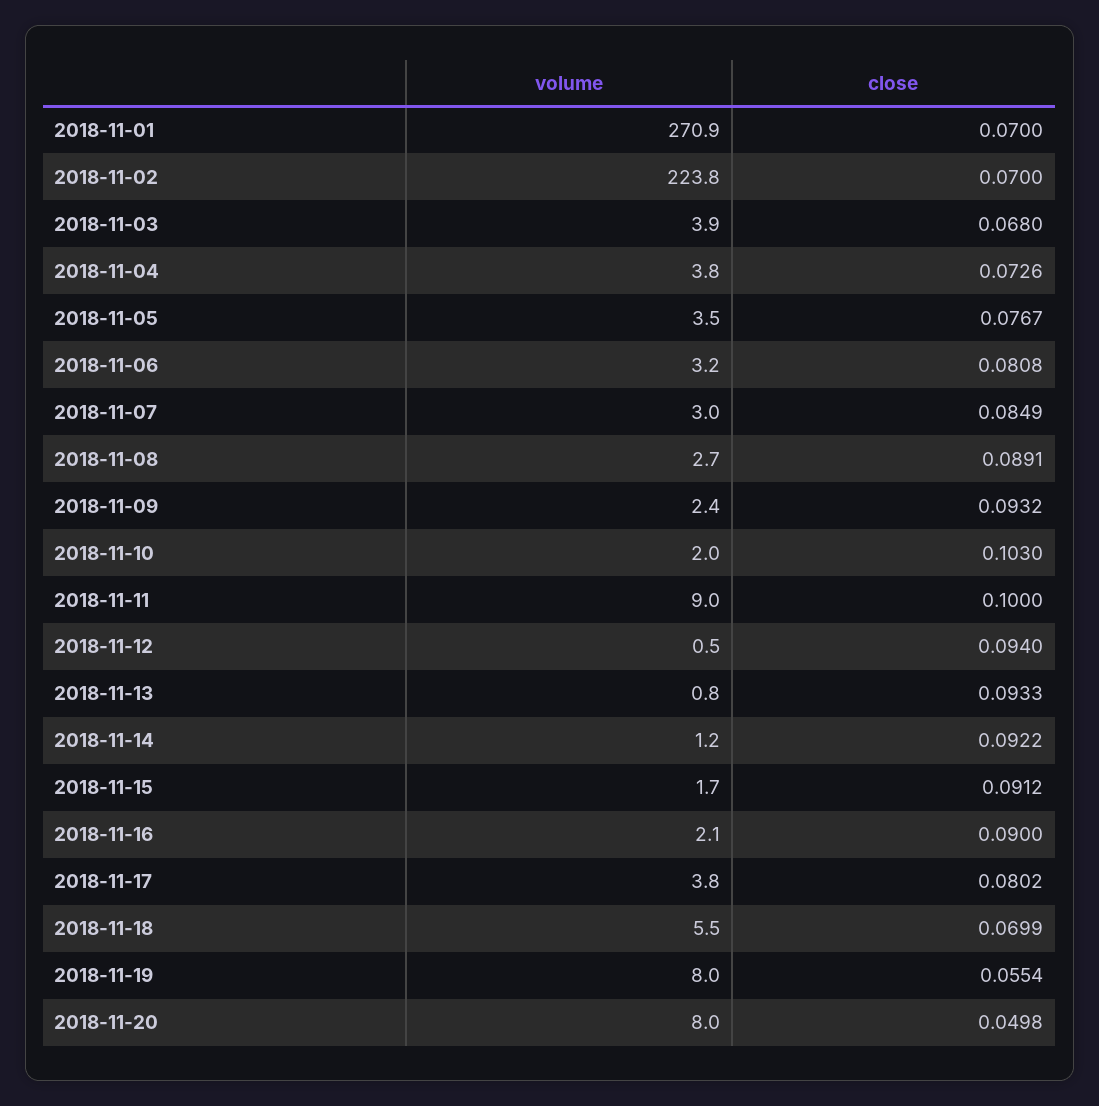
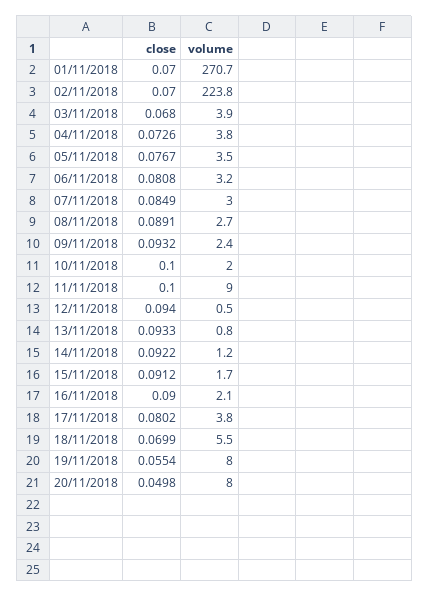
volume, 2018-11-01: 270.9 -> 270.7
close, 2018-11-10: 0.103 -> 0.1

